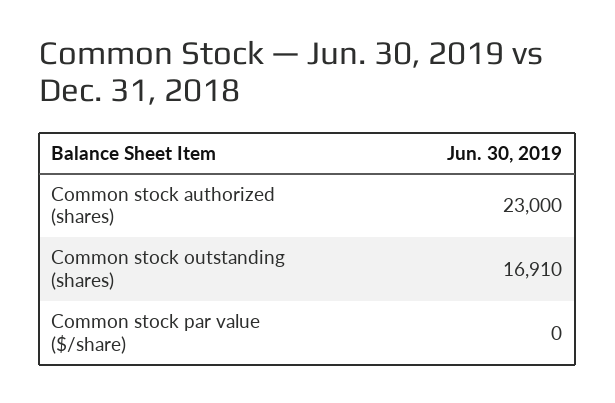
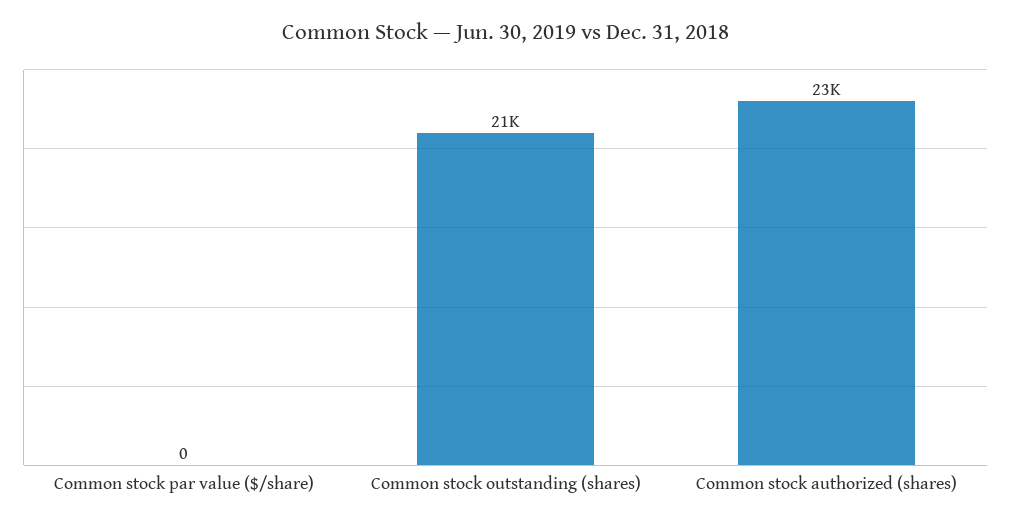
Common stock outstanding (shares): 16910 -> 21000

